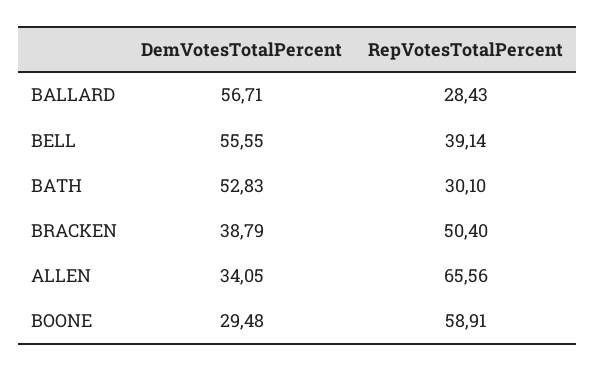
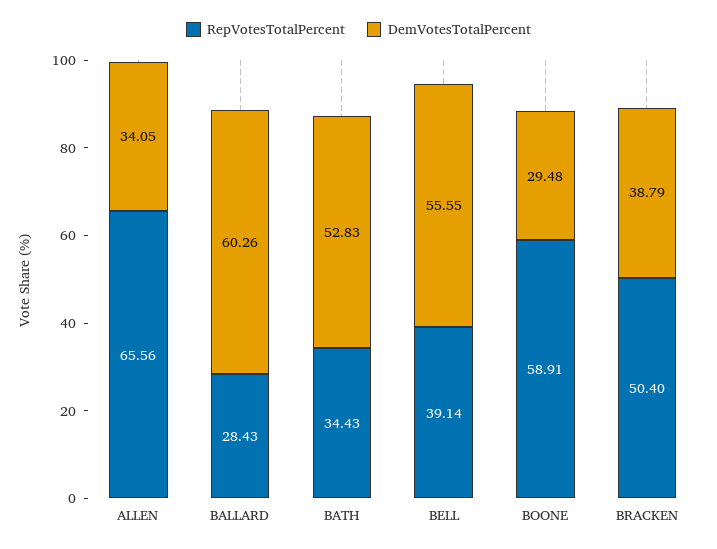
DemVotesTotalPercent, BALLARD: 56.71 -> 60.26
RepVotesTotalPercent, BATH: 30.1 -> 34.43

